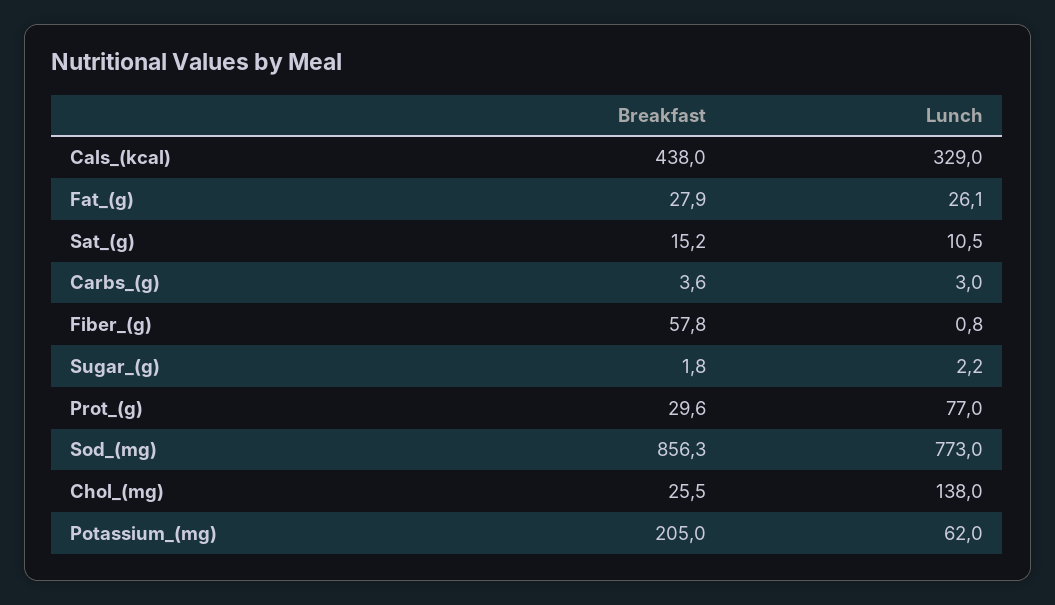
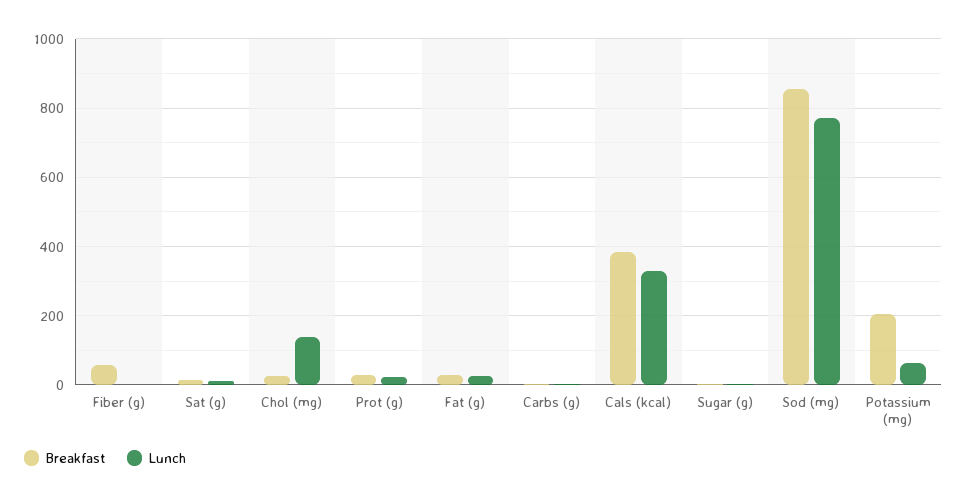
Breakfast, Cals_(kcal): 438 -> 380
Lunch, Prot_(g): 77 -> 20

